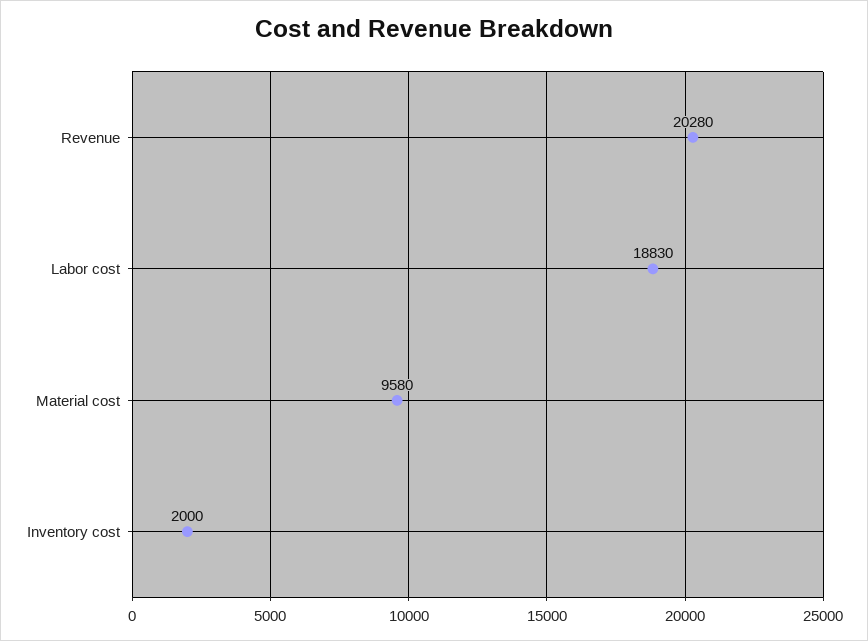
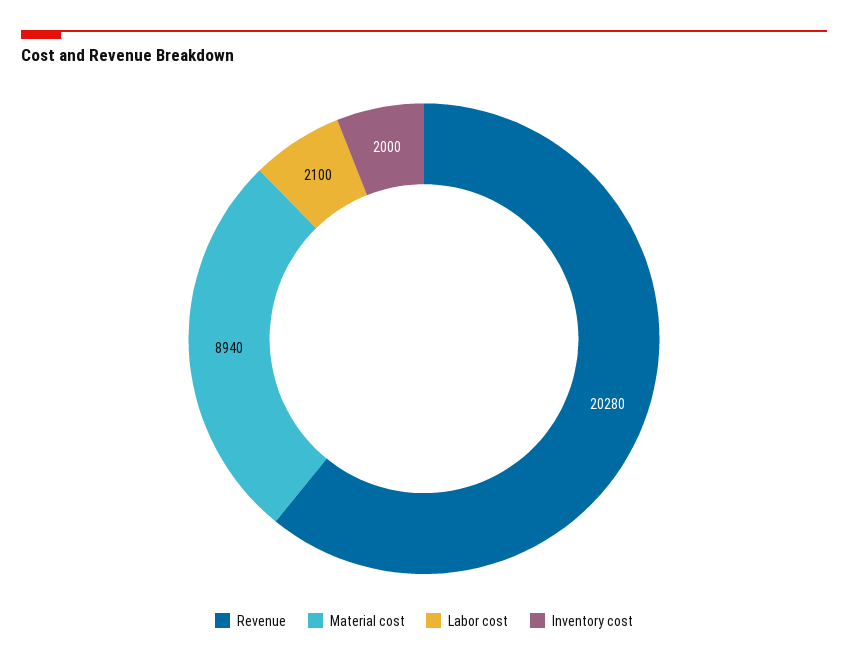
Labor cost: 18830 -> 2100
Material cost: 9580 -> 8940

